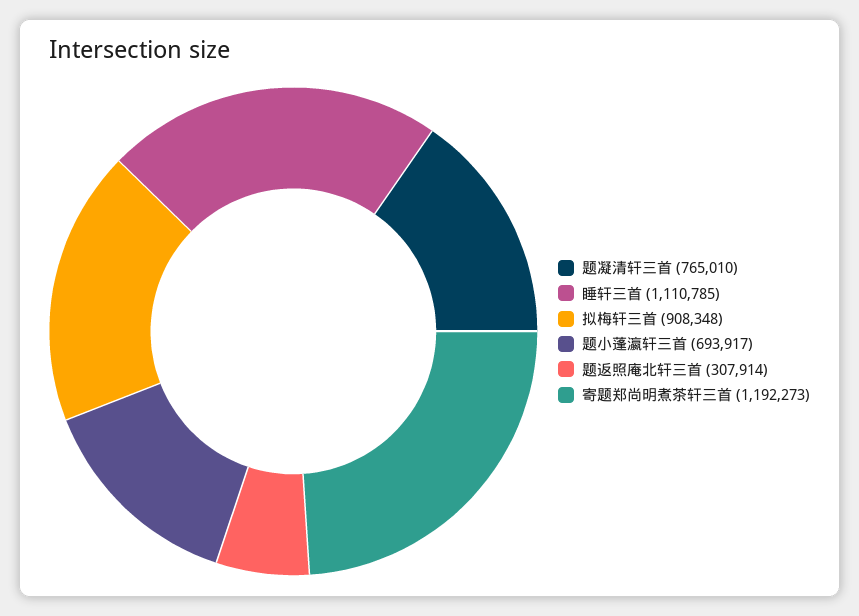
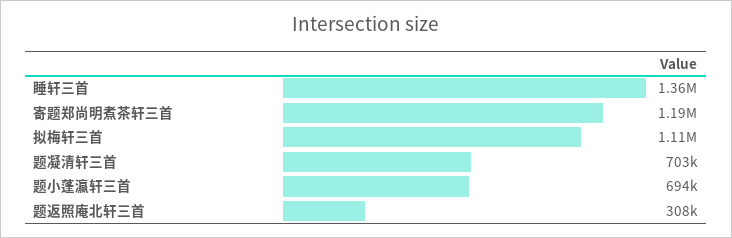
题凝清轩三首: 765010 -> 703000
睡轩三首: 1110785 -> 1360000
拟梅轩三首: 908348 -> 1110000

